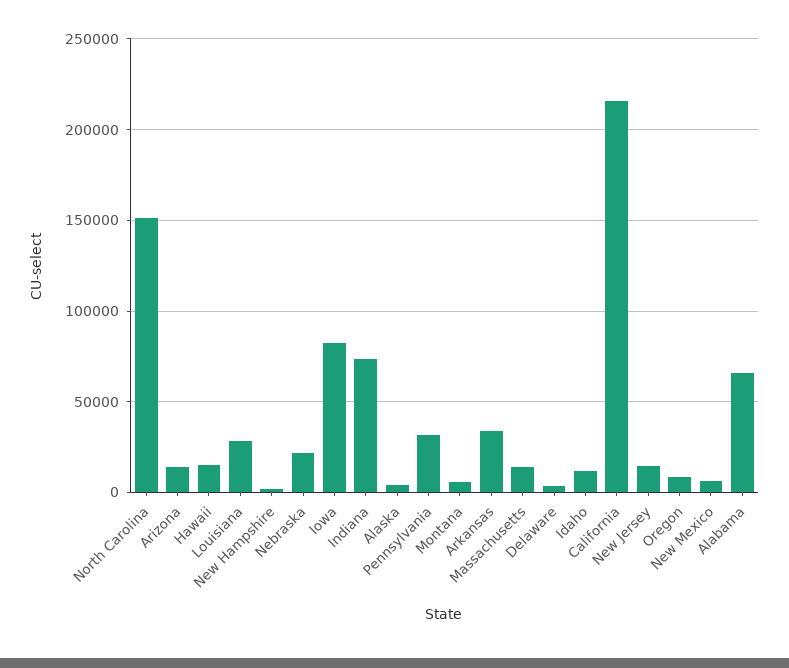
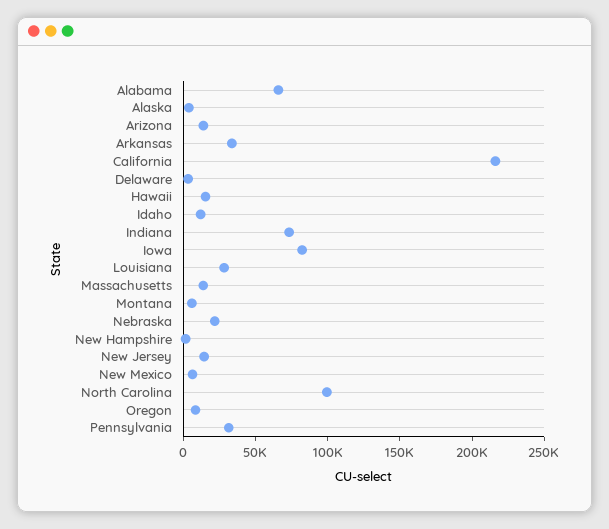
North Carolina: 150000 -> 100000

